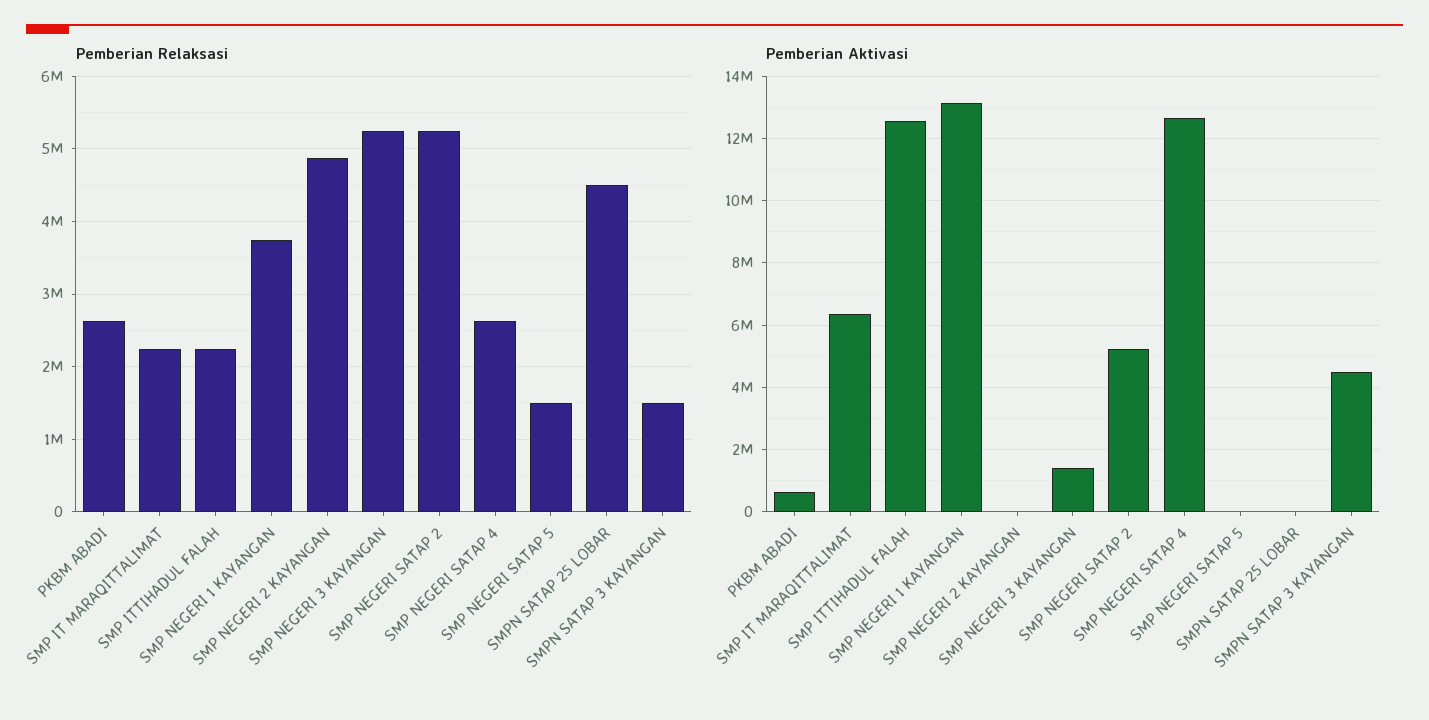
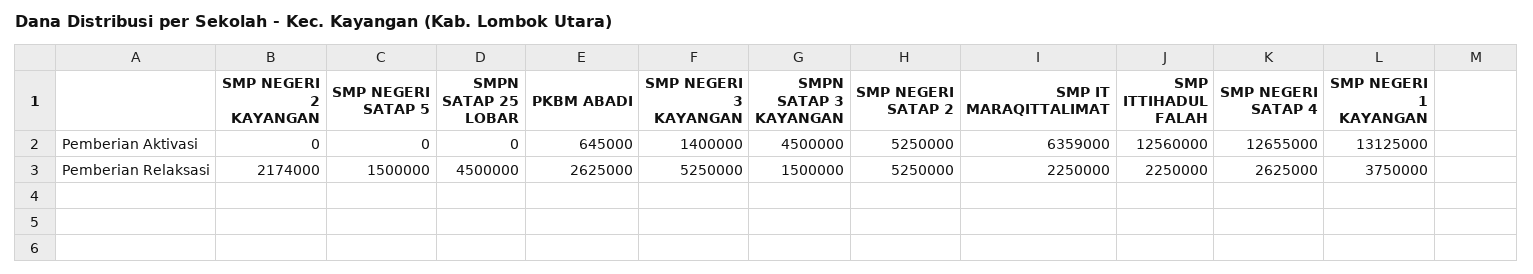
Pemberian Relaksasi, SMP NEGERI 2 KAYANGAN: 4900000 -> 2174000

